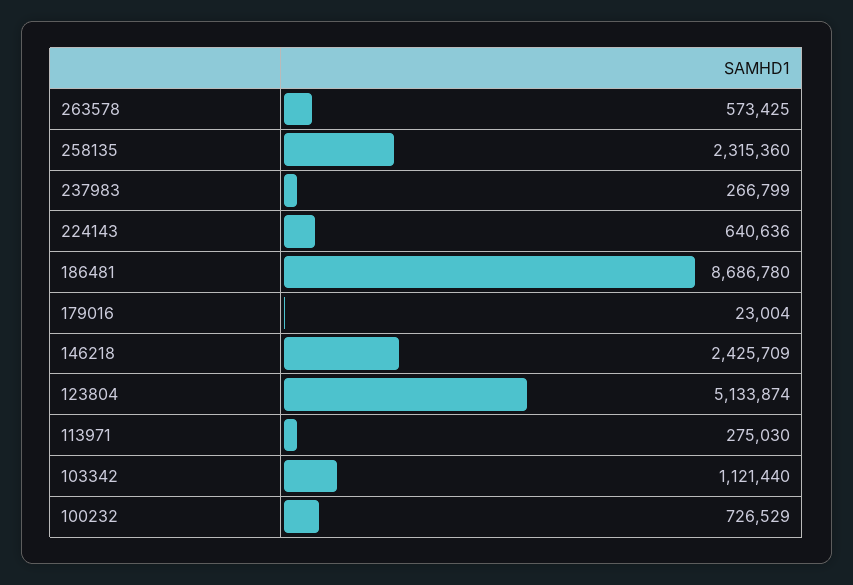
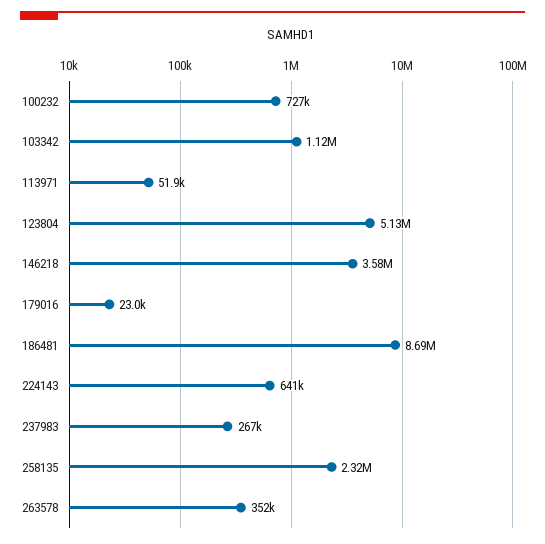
263578: 573425 -> 352000
146218: 2425709 -> 3580000
113971: 275030 -> 51900

